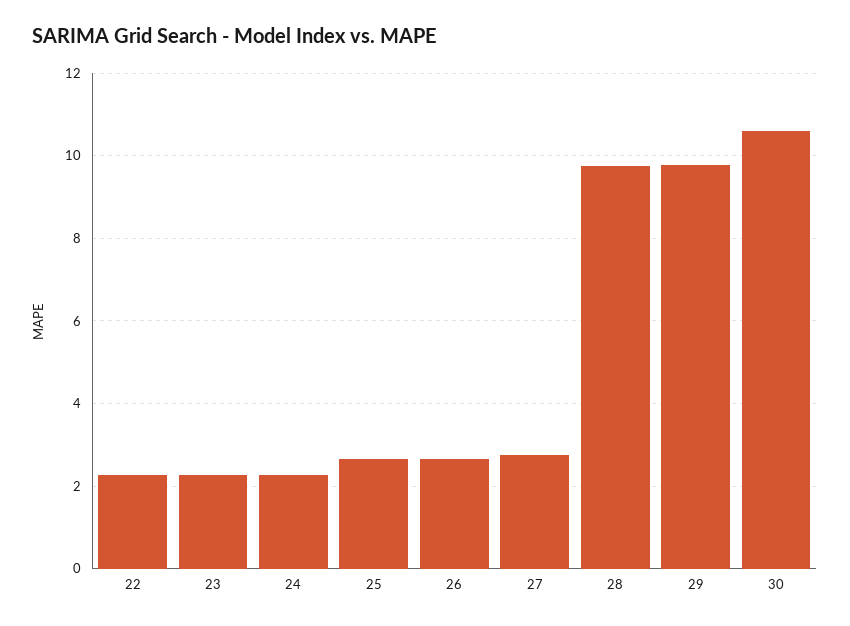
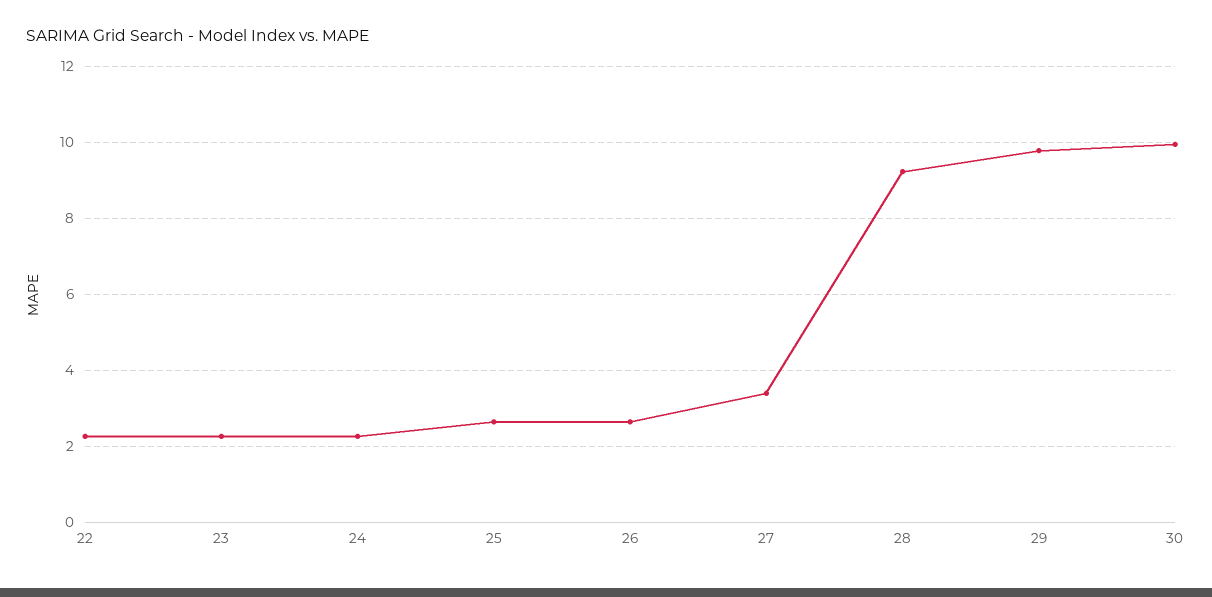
27: 2.8 -> 3.4
28: 9.8 -> 9.2
30: 10.6 -> 10

